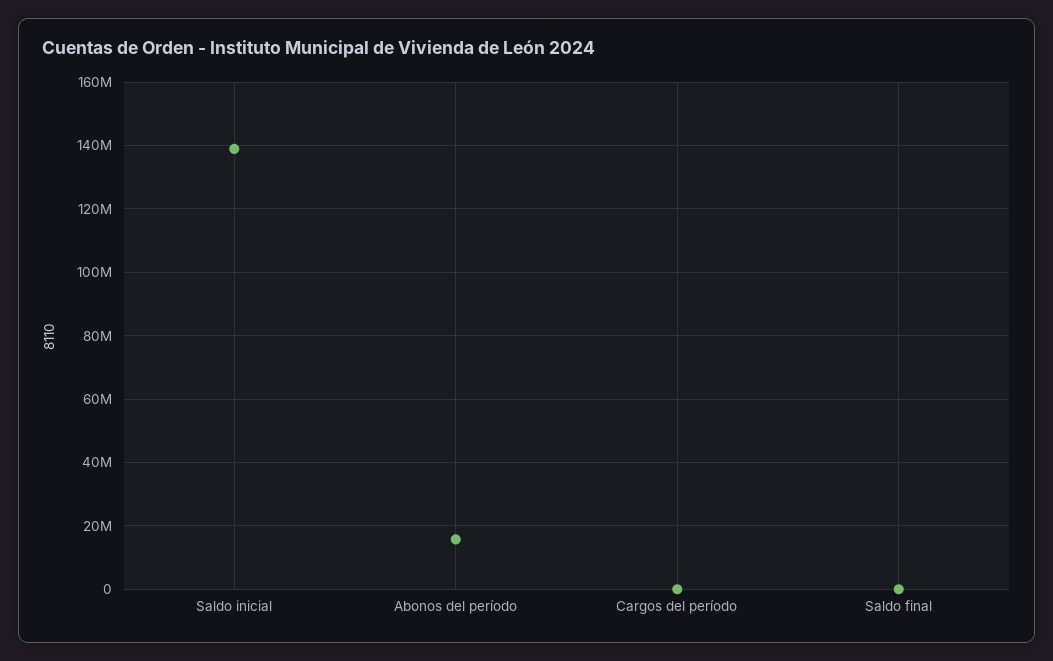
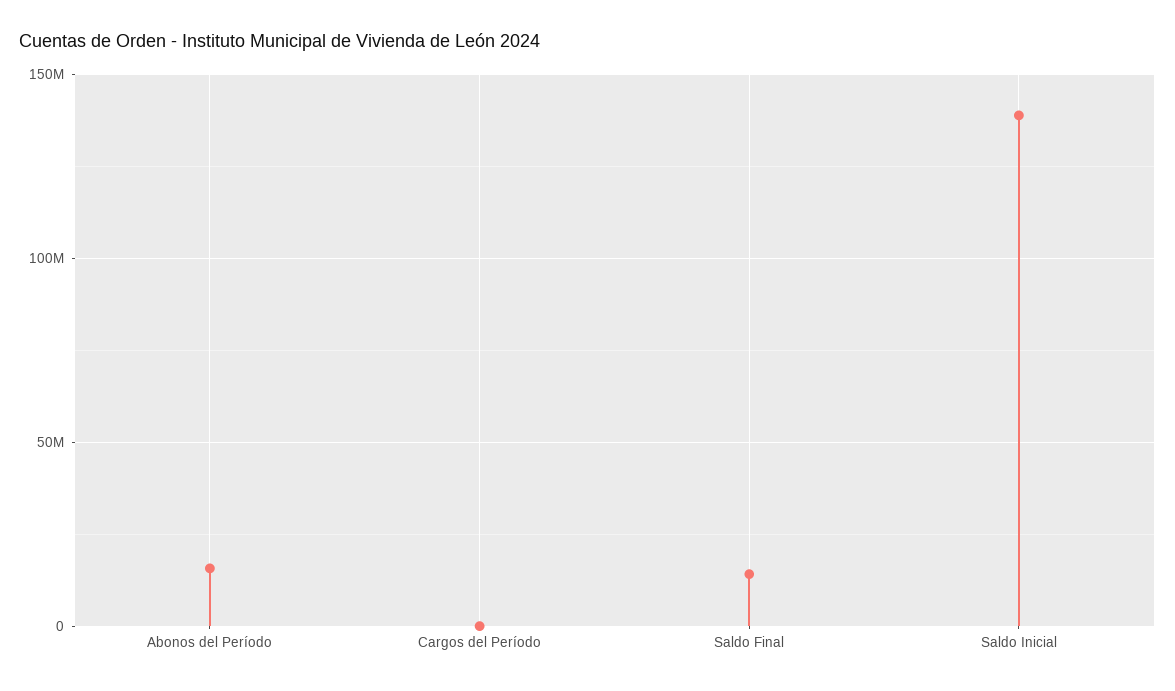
Saldo final: 0 -> 15000000

